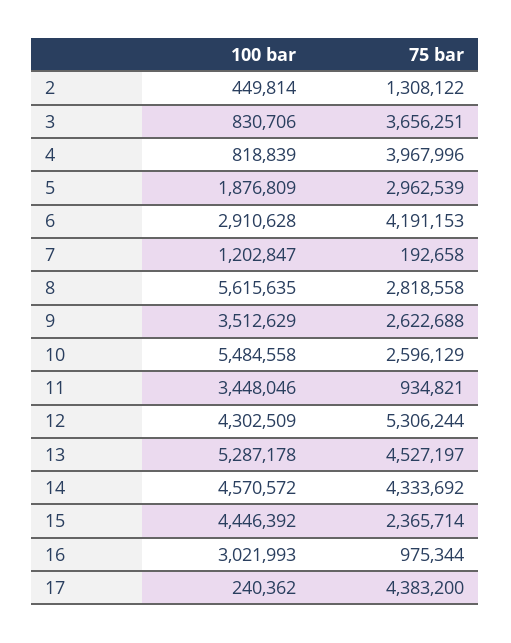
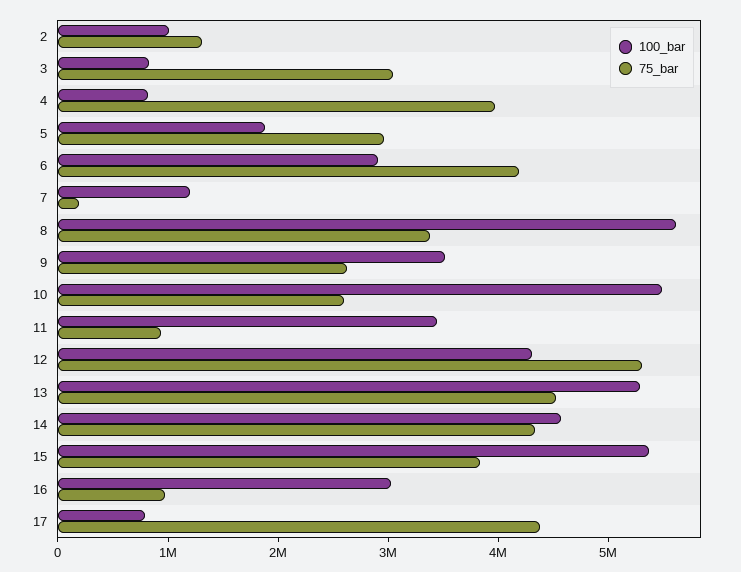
100 bar, 2: 449814 -> 1000000
75 bar, 3: 3656251 -> 3000000
75 bar, 8: 2818558 -> 3400000
100 bar, 15: 4446392 -> 5400000
75 bar, 15: 2365714 -> 3800000
100 bar, 17: 240362 -> 800000

